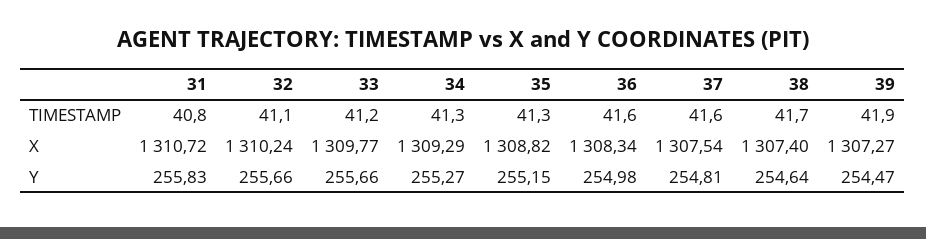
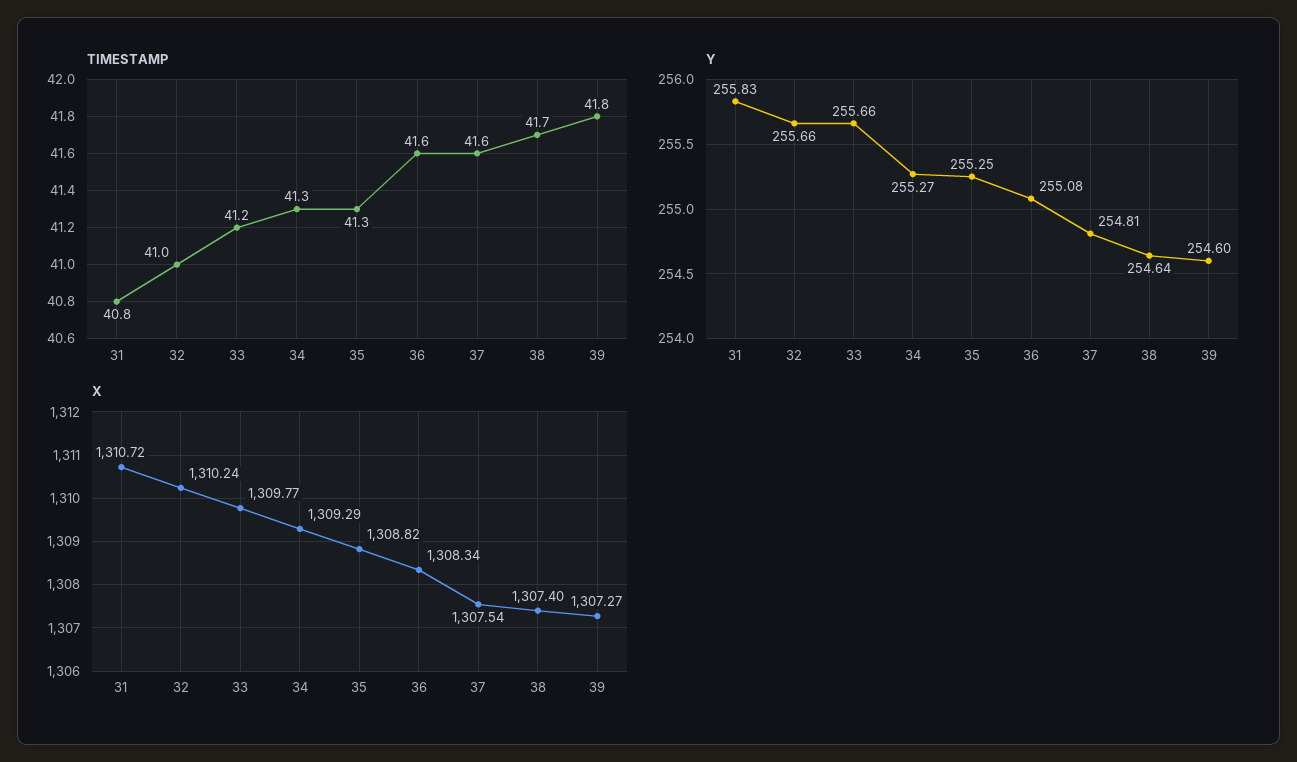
TIMESTAMP, 32: 41.1 -> 41
TIMESTAMP, 39: 41.9 -> 41.8
Y, 35: 255.15 -> 255.25
Y, 36: 254.98 -> 255.08
Y, 39: 254.47 -> 254.6

